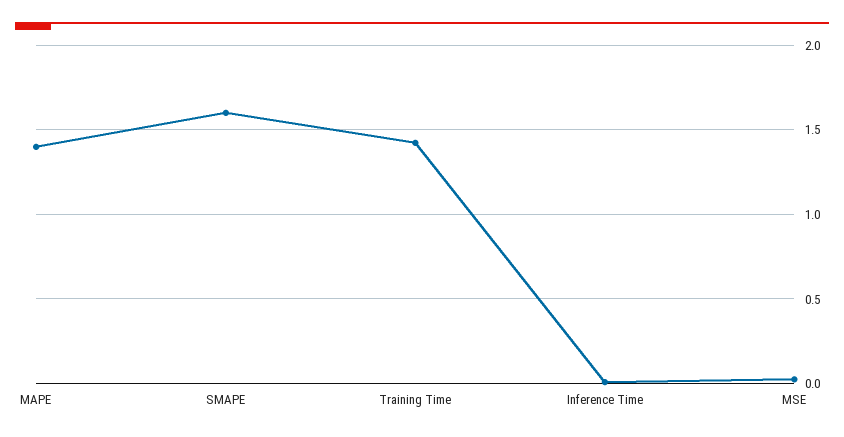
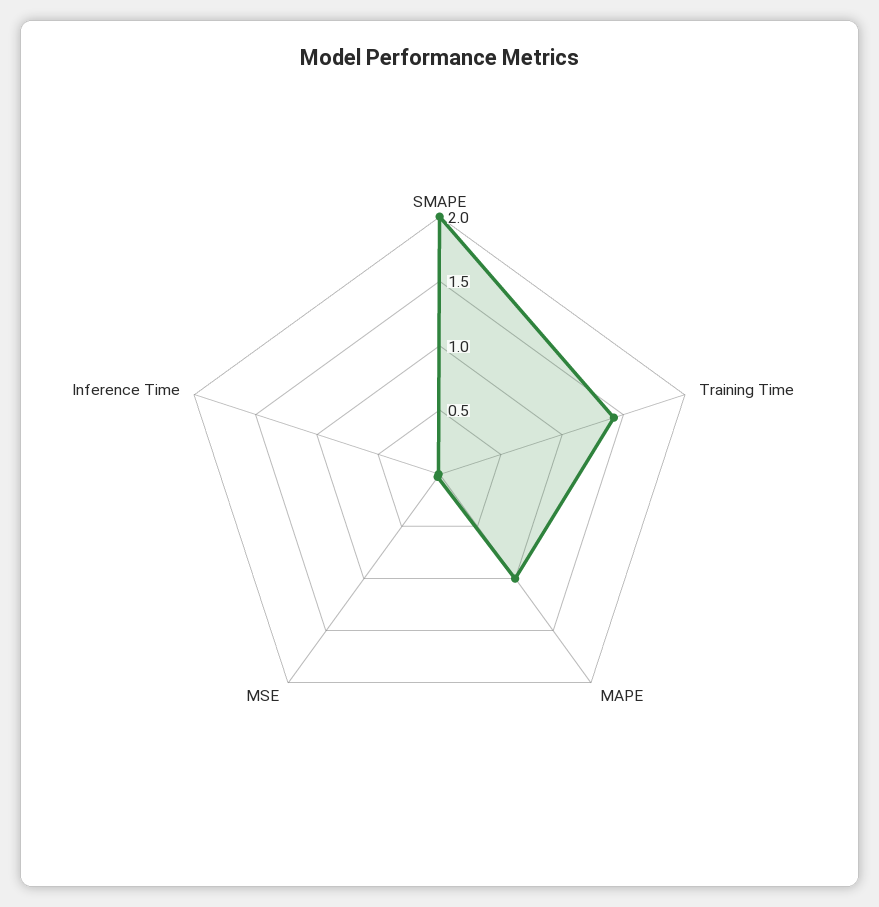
MAPE: 1.4 -> 1
SMAPE: 1.6 -> 2

